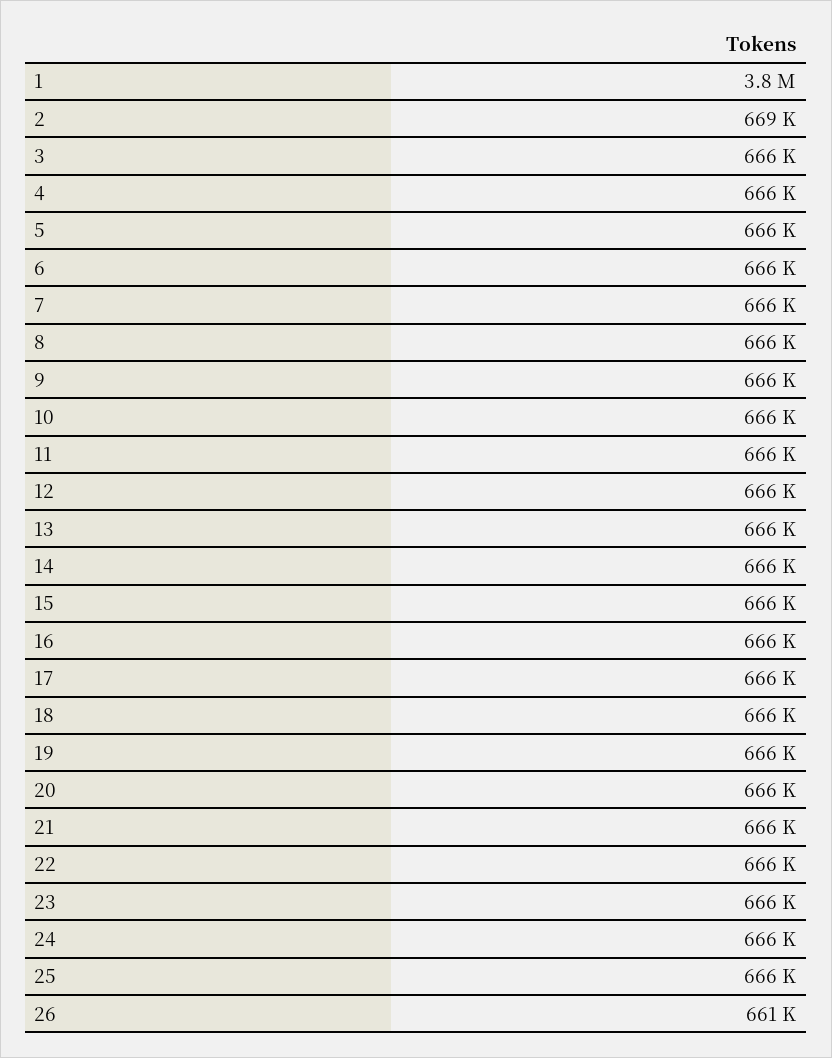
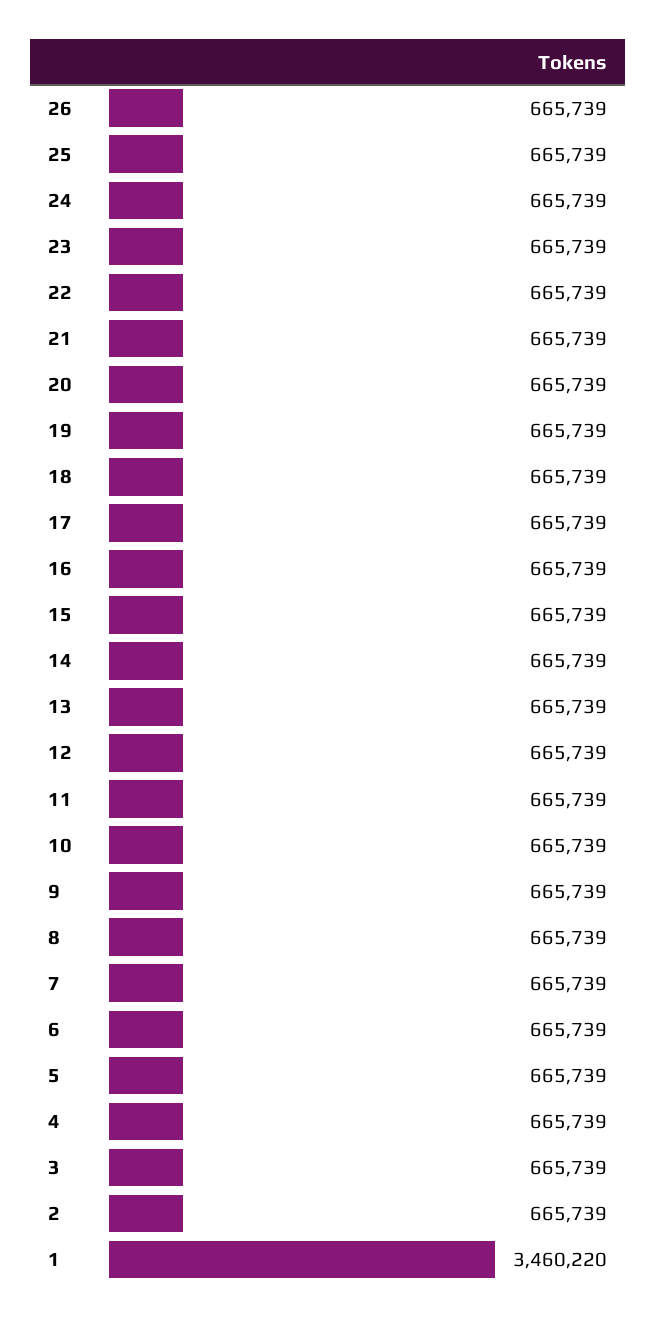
1: 3800000 -> 3460220
2: 669000 -> 665739
26: 661000 -> 665739

